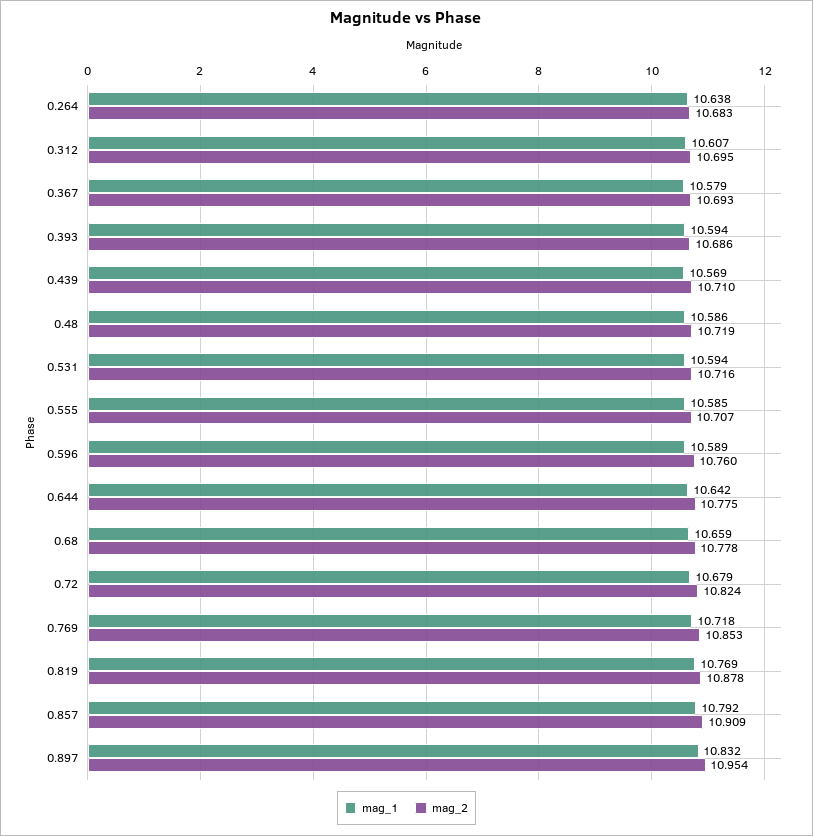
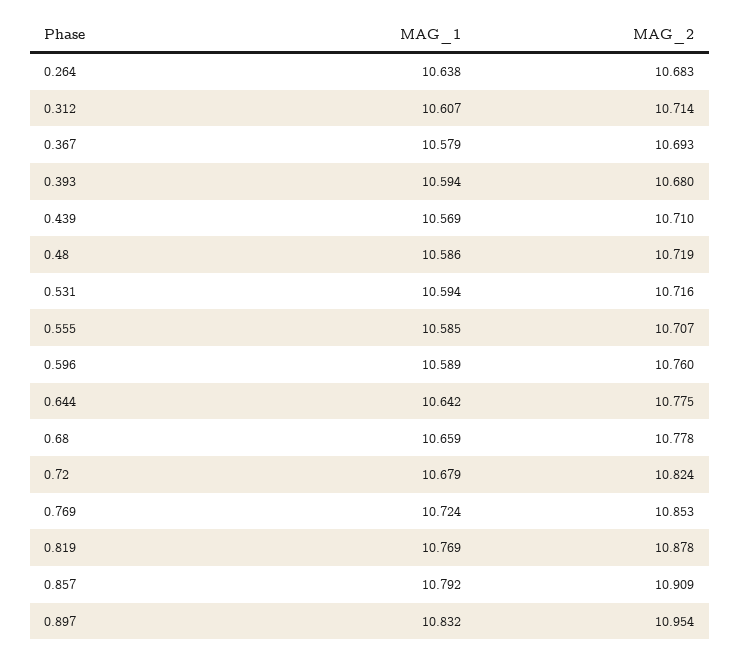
mag_2, 0.312: 10.695 -> 10.714
mag_2, 0.393: 10.686 -> 10.68
mag_1, 0.769: 10.718 -> 10.724

